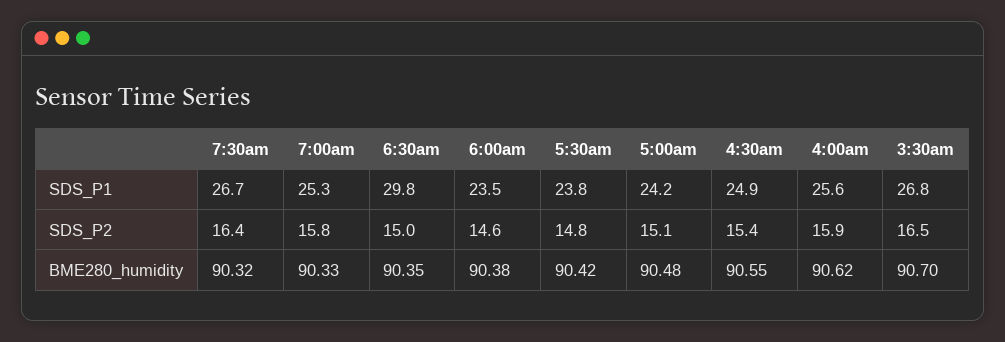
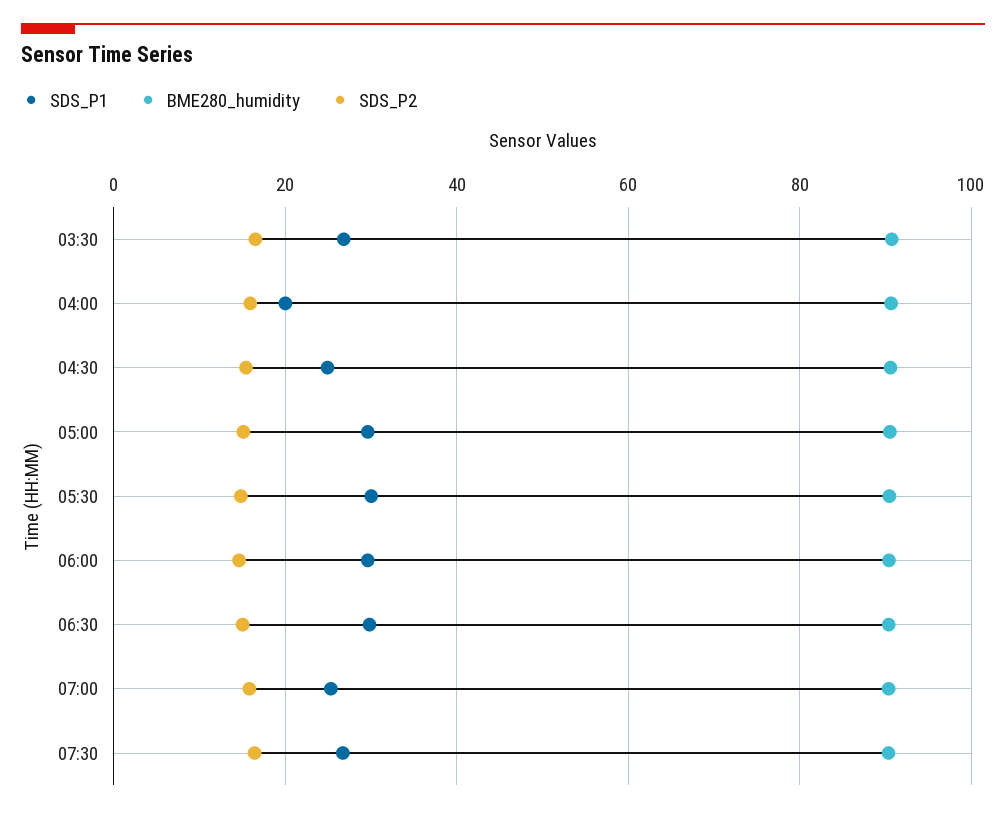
SDS_P1, 6:00am: 23.5 -> 30
SDS_P1, 5:30am: 23.8 -> 30
SDS_P1, 5:00am: 24.2 -> 30
SDS_P1, 4:00am: 25.6 -> 20

